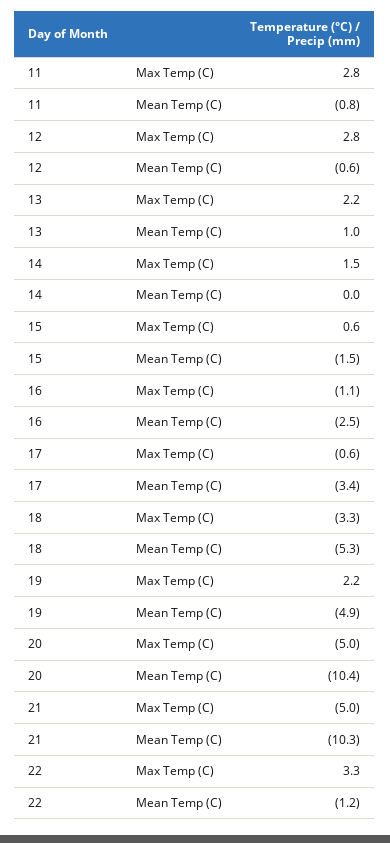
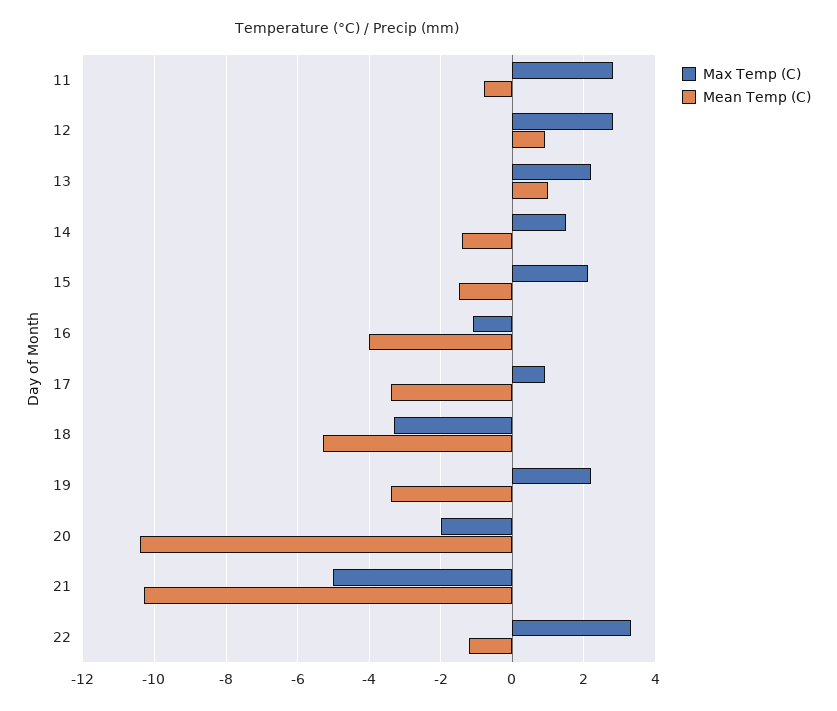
Mean Temp (C), 12: -0.6 -> 1
Mean Temp (C), 14: 0 -> -1.5
Max Temp (C), 15: 0.6 -> 2
Mean Temp (C), 16: -2.5 -> -4
Max Temp (C), 17: -0.6 -> 1
Mean Temp (C), 19: -4.9 -> -3.5
Max Temp (C), 20: -5 -> -2

